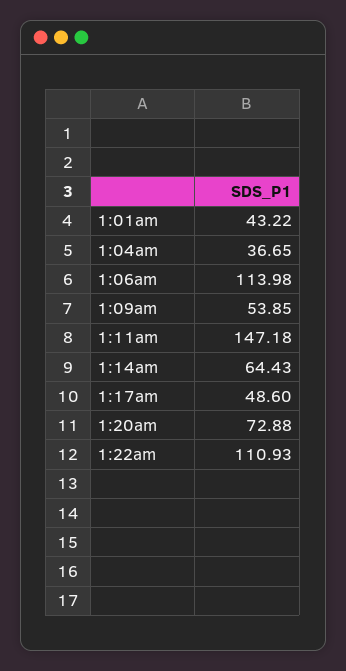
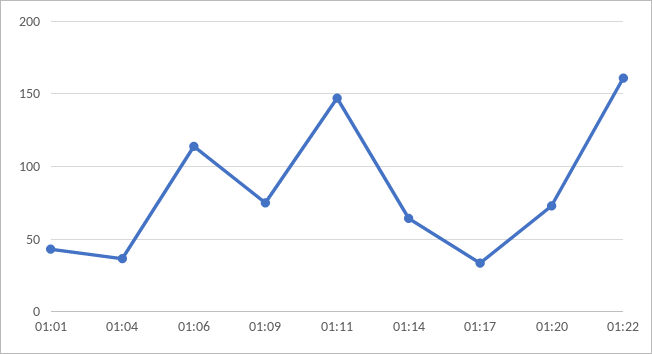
1:09am: 53.85 -> 75
1:17am: 48.6 -> 35
1:22am: 110.93 -> 160

